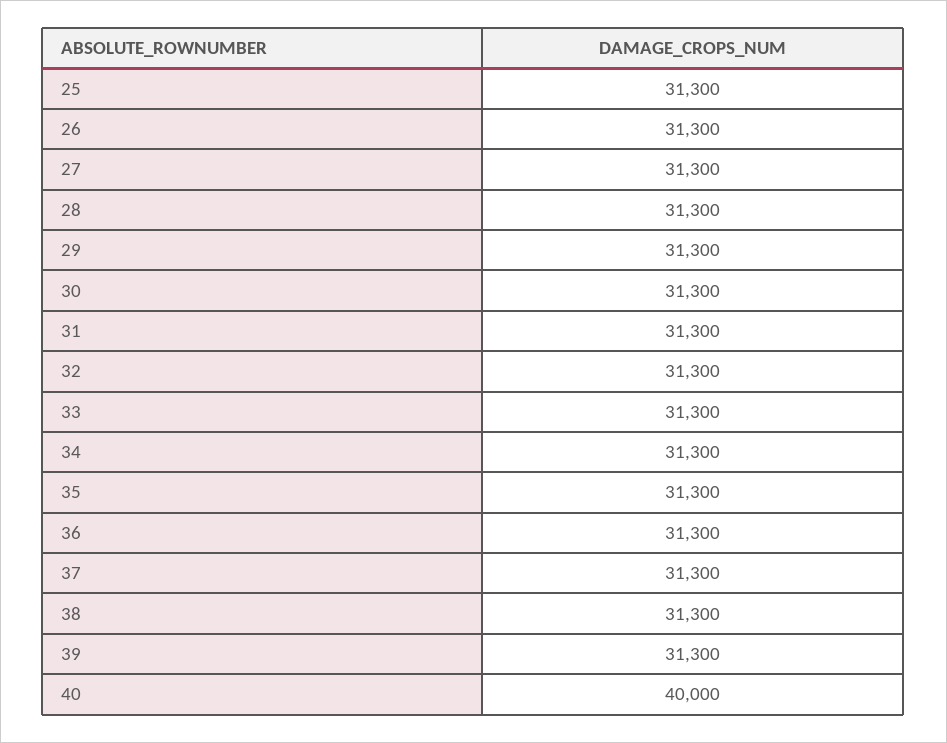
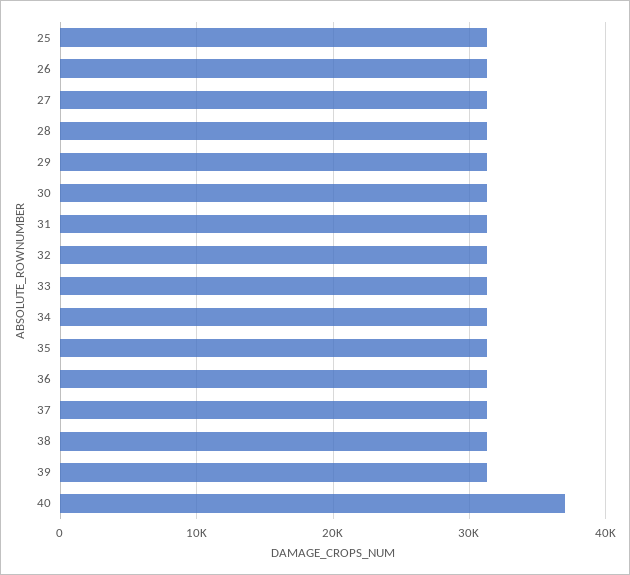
40: 40000 -> 37000

